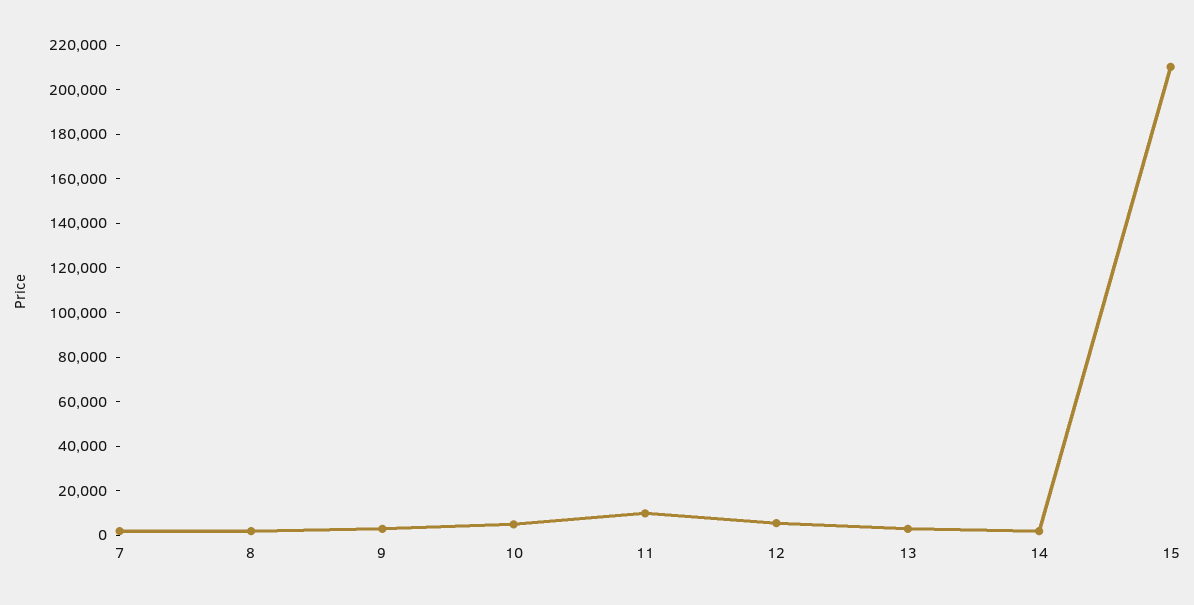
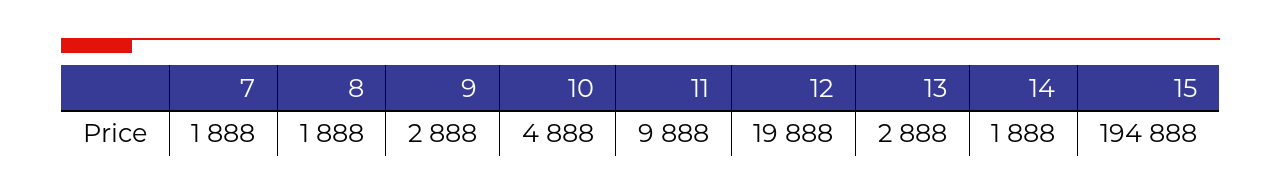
12: 5000 -> 19888
15: 210000 -> 194888

